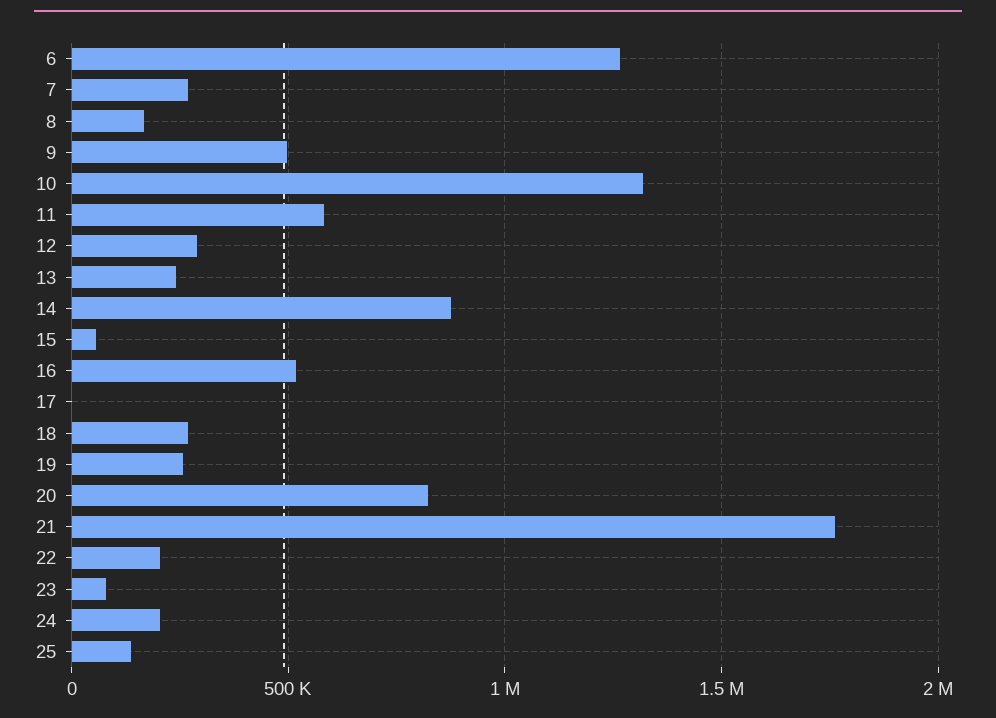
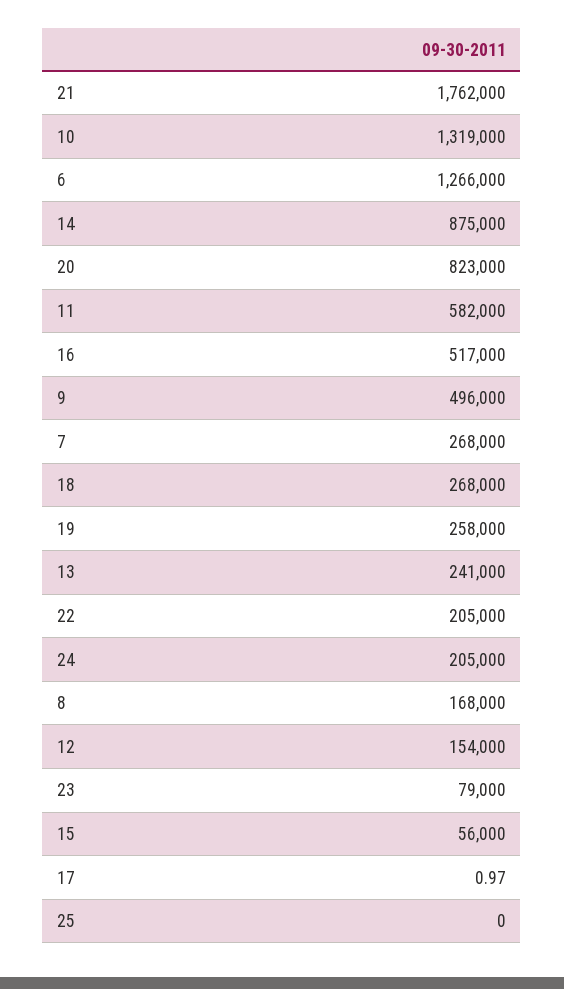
12: 300000 -> 154000
25: 150000 -> 0

